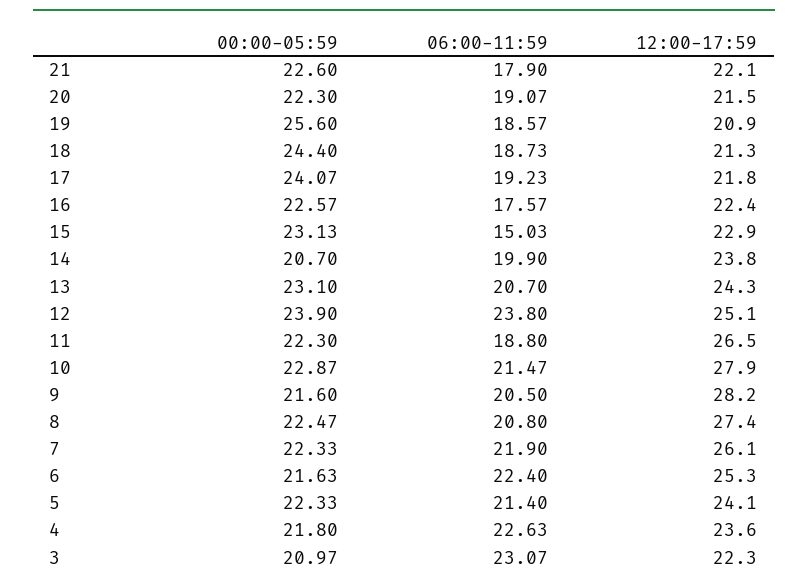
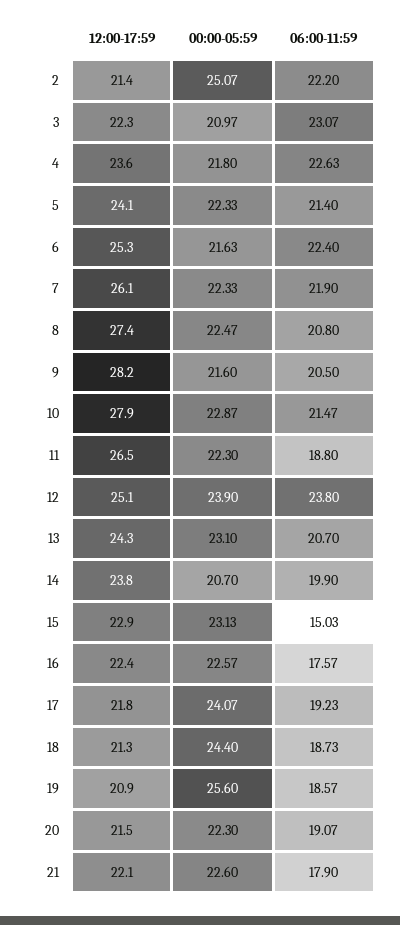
12:00-17:59, 2: none -> 21.4
00:00-05:59, 2: none -> 25.07
06:00-11:59, 2: none -> 22.2

